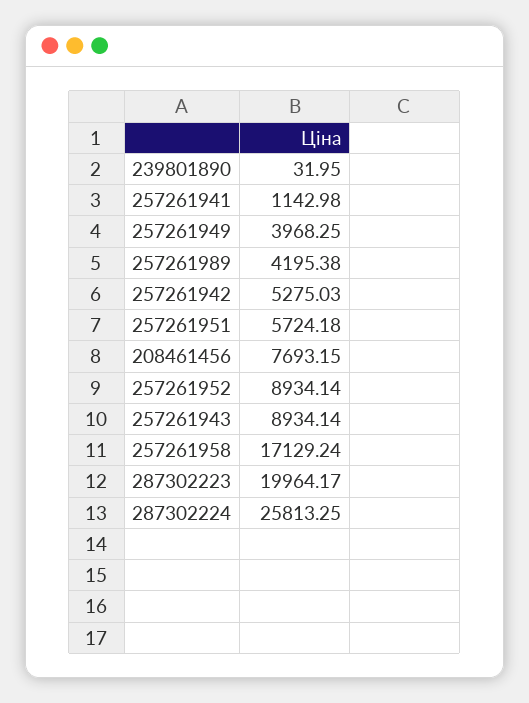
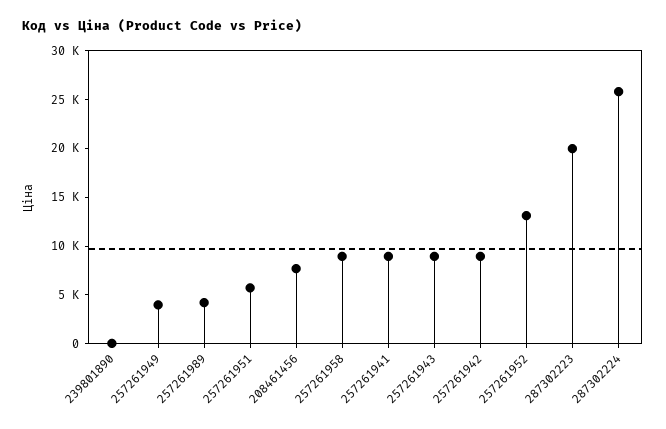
257261941: 1142.98 -> 9000
257261942: 5275.03 -> 9000
257261952: 8934.14 -> 13000
257261958: 17129.24 -> 9000

